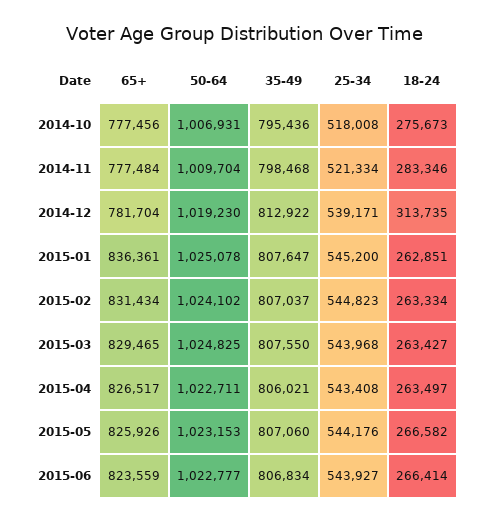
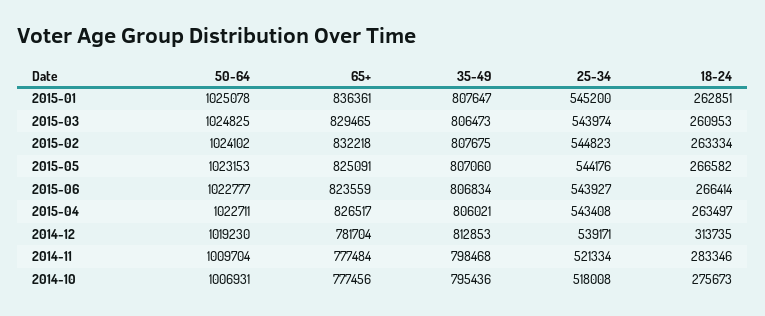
35-49, 2014-12: 812922 -> 812853
65+, 2015-02: 831434 -> 832218
35-49, 2015-02: 807037 -> 807675
35-49, 2015-03: 807550 -> 806473
25-34, 2015-03: 543968 -> 543974
18-24, 2015-03: 263427 -> 260953
65+, 2015-05: 825926 -> 825091

